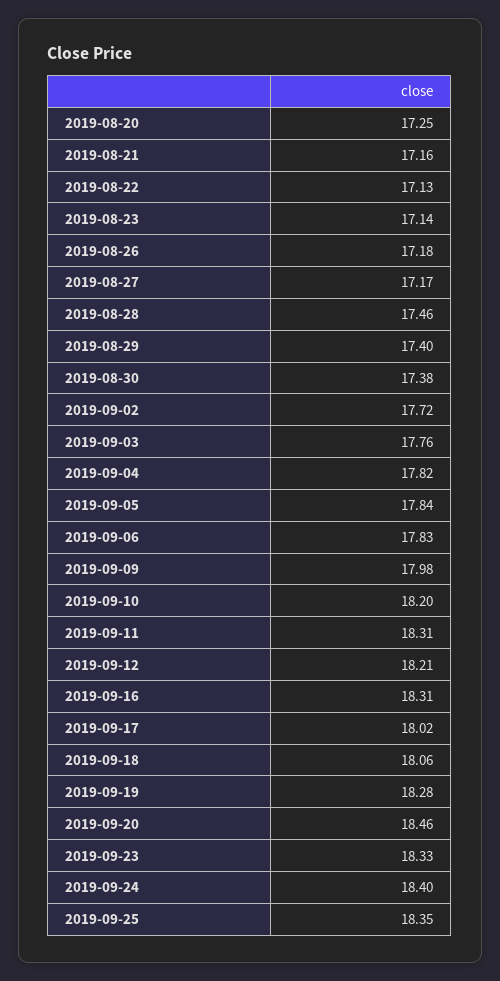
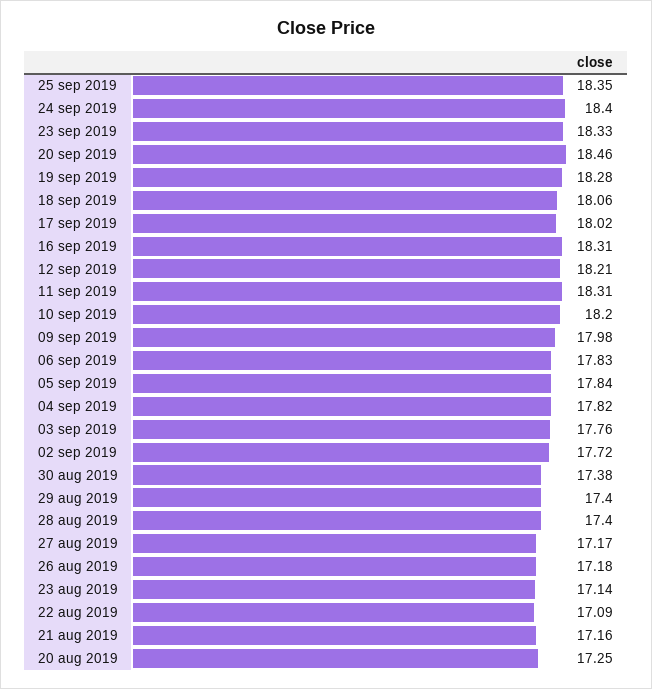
2019-08-22: 17.13 -> 17.09
2019-08-28: 17.46 -> 17.4

